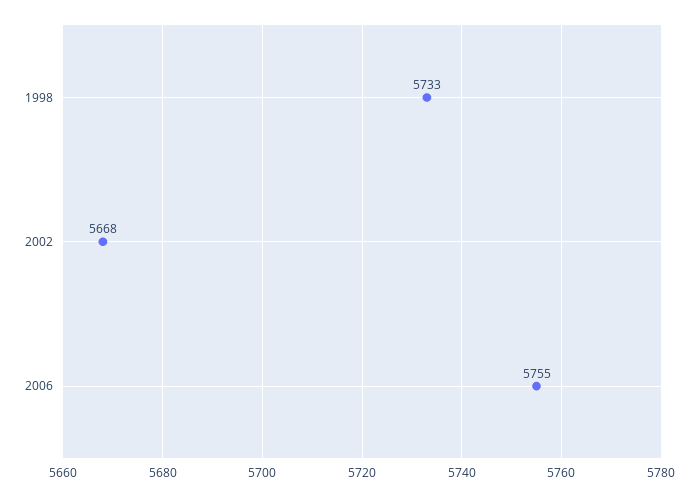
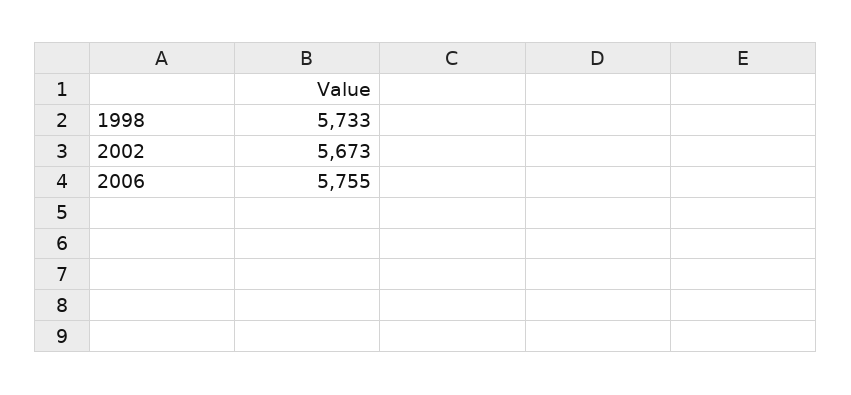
2002: 5668 -> 5673

